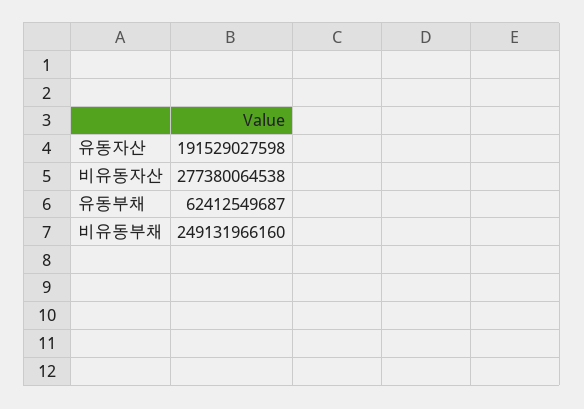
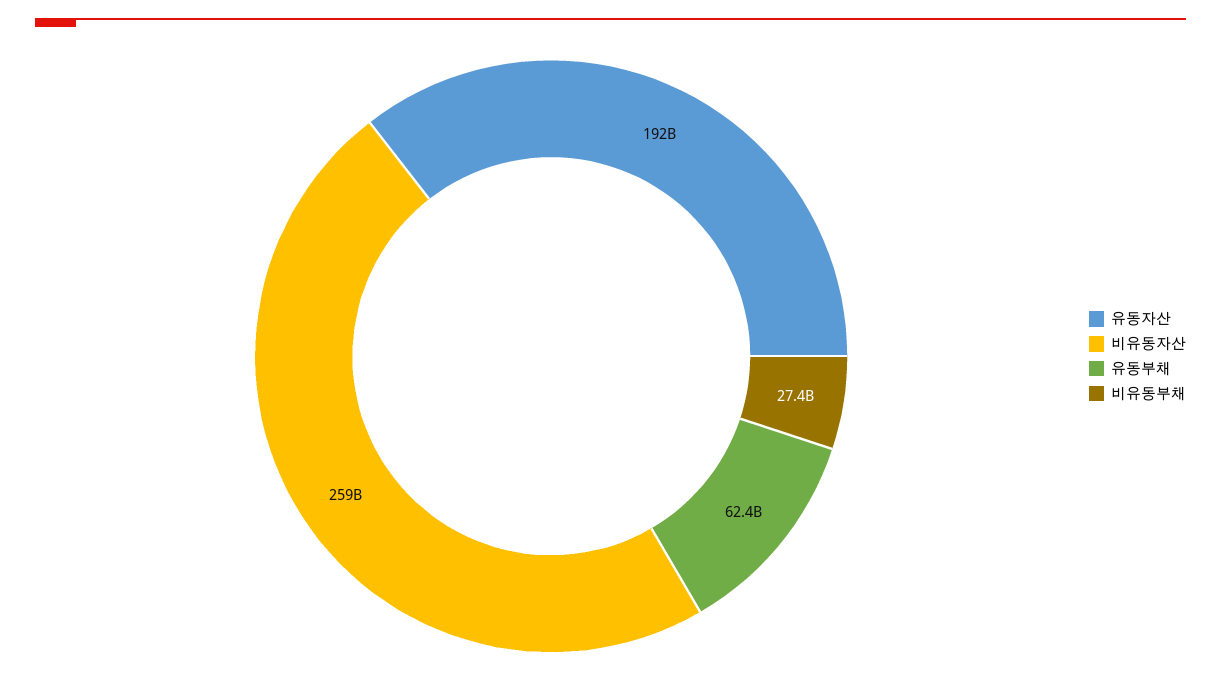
비유동자산: 277380064538 -> 259000000000
비유동부채: 249131966160 -> 27400000000

